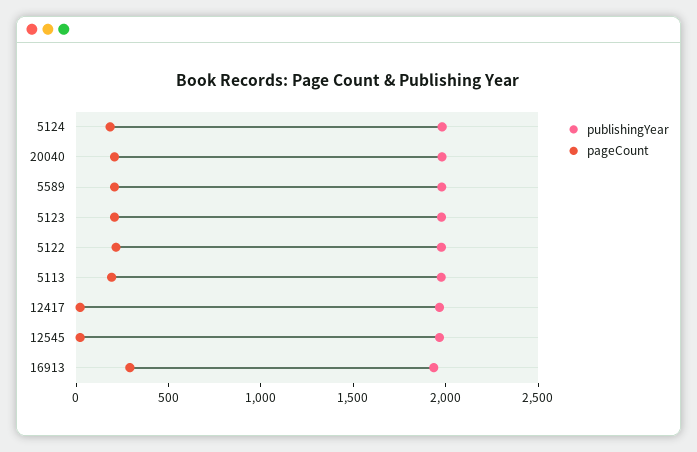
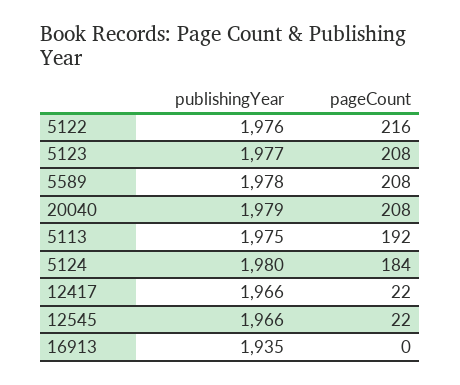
pageCount, 16913: 300 -> 0

